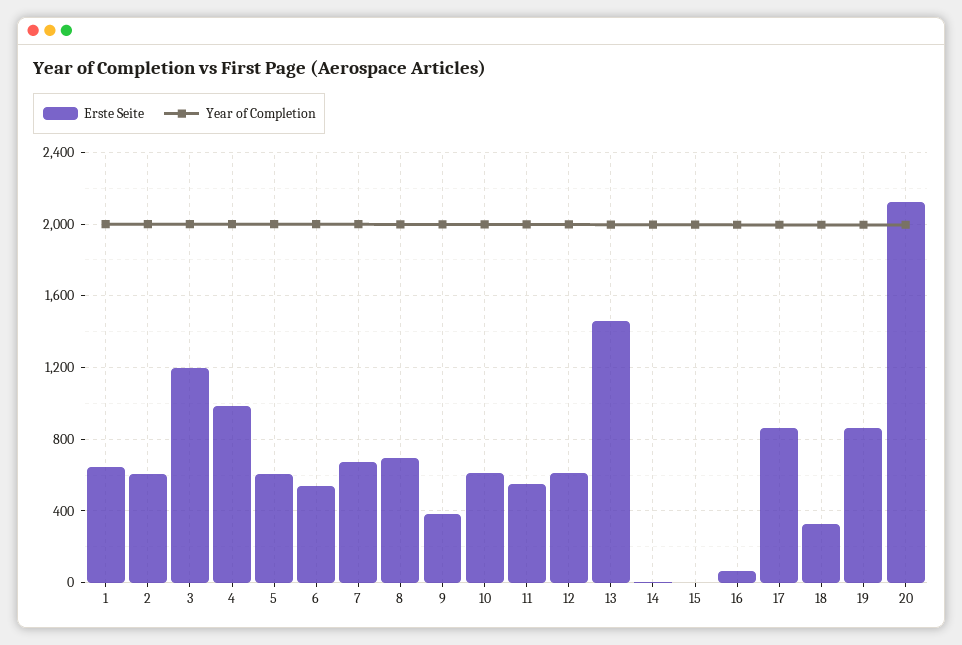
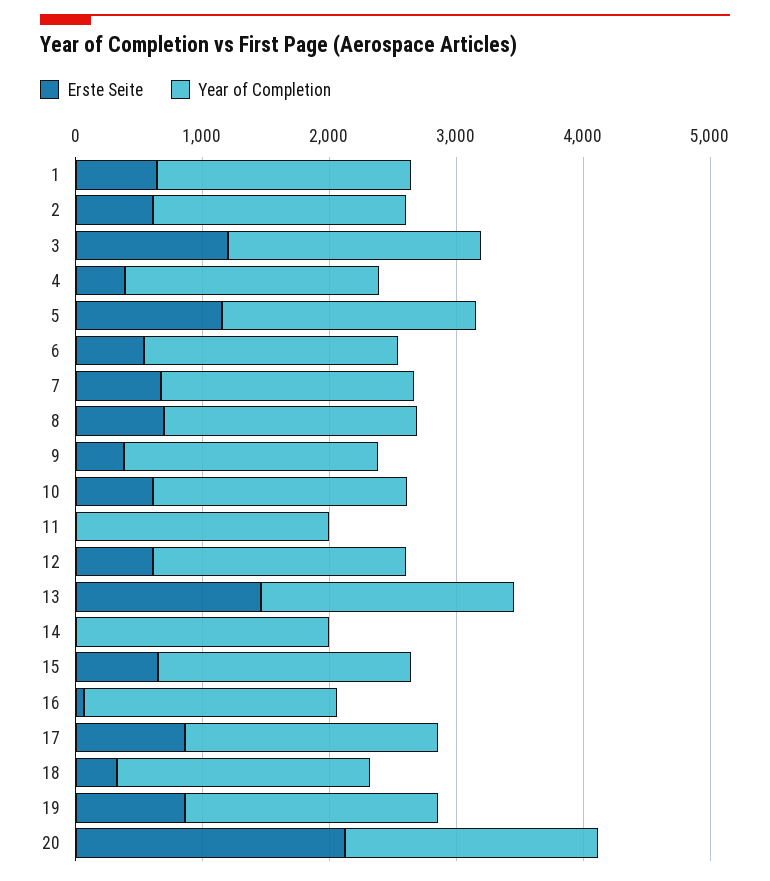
Erste Seite, 4: 1000 -> 400
Erste Seite, 5: 600 -> 1200
Erste Seite, 11: 550 -> 0
Erste Seite, 15: 0 -> 600

